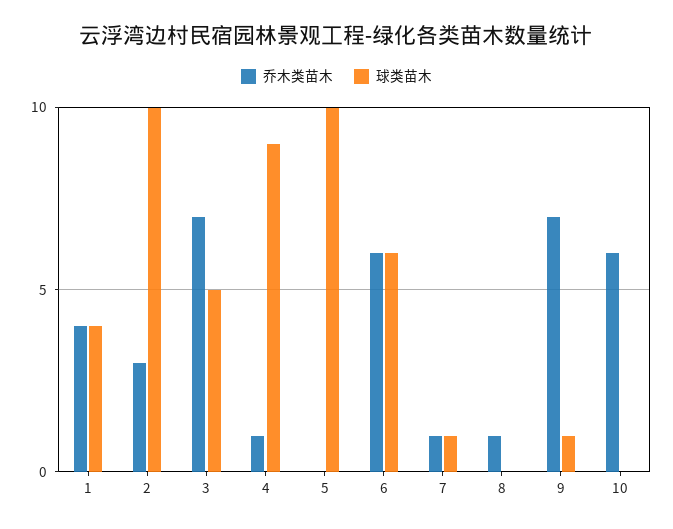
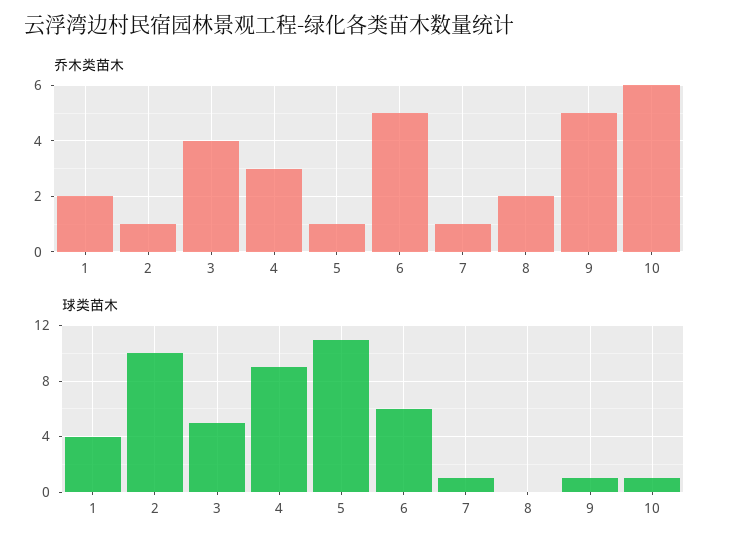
乔木类苗木, 1: 4 -> 2
乔木类苗木, 2: 3 -> 1
乔木类苗木, 3: 7 -> 4
乔木类苗木, 4: 1 -> 3
乔木类苗木, 5: 0 -> 1
球类苗木, 5: 10 -> 11
乔木类苗木, 6: 6 -> 5
乔木类苗木, 8: 1 -> 2
乔木类苗木, 9: 7 -> 5
球类苗木, 10: 0 -> 1

